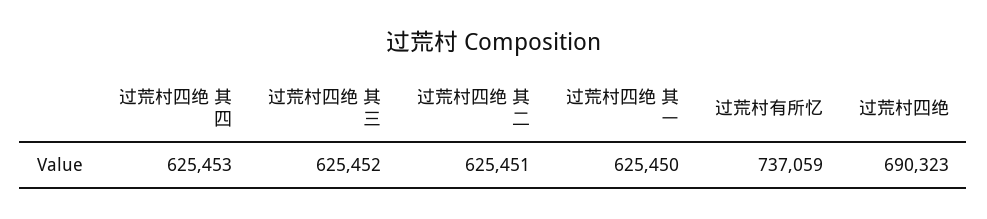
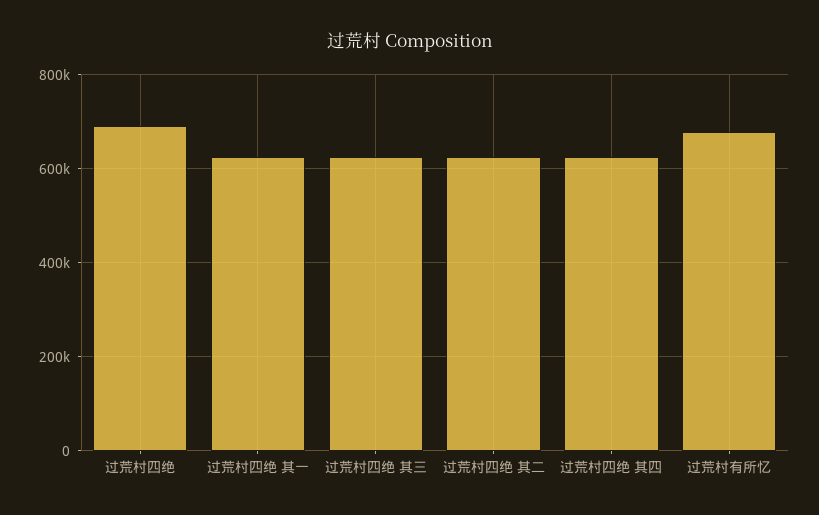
过荒村有所忆: 737059 -> 680000

